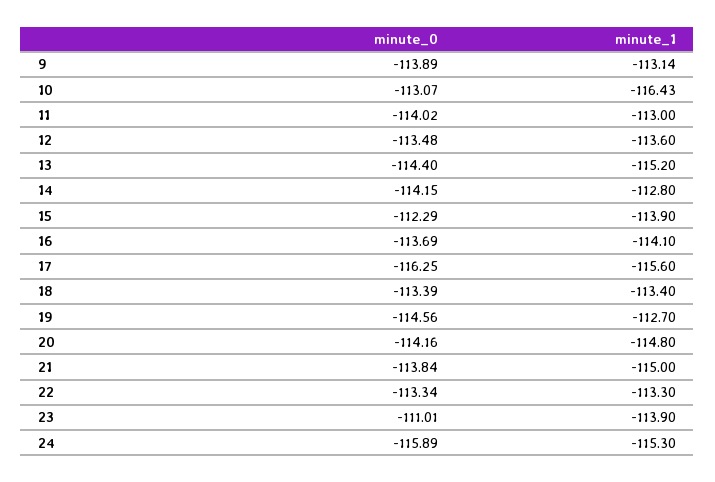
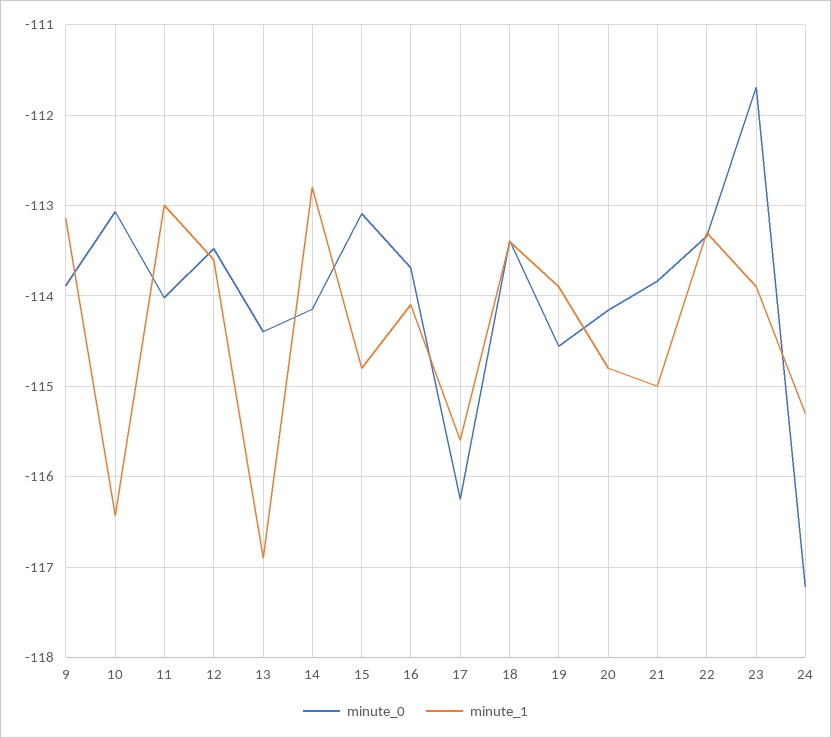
minute_1, 13: -115.2 -> -116.9
minute_0, 15: -112.29 -> -113.1
minute_1, 15: -113.9 -> -114.8
minute_1, 19: -112.7 -> -113.9
minute_0, 23: -111.01 -> -111.7
minute_0, 24: -115.89 -> -117.2

